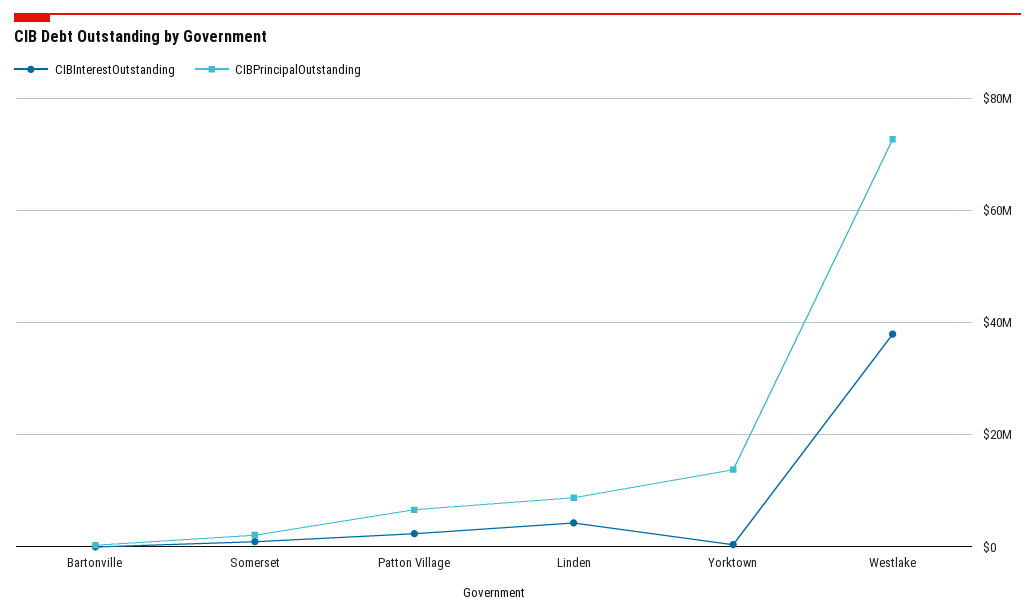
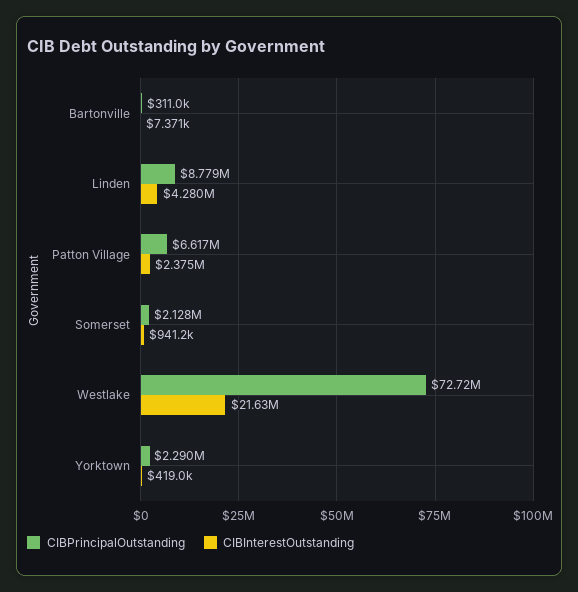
CIBPrincipalOutstanding, Yorktown: 14000000 -> 2290000
CIBInterestOutstanding, Westlake: 38000000 -> 21630000

